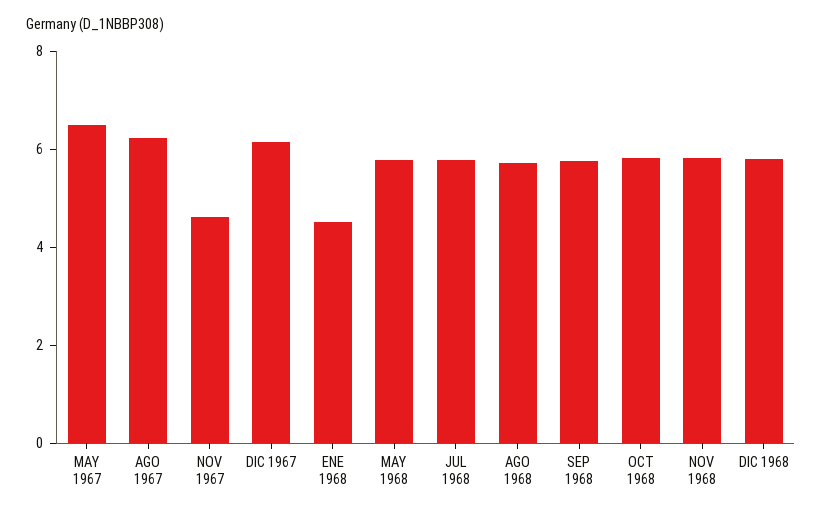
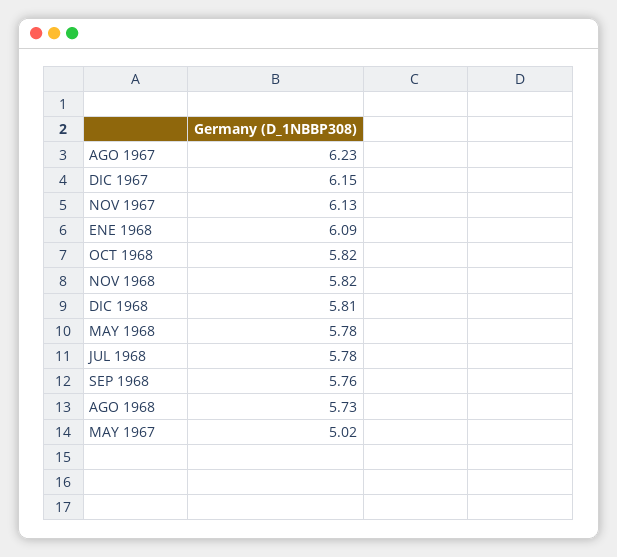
MAY 1967: 6.5 -> 5.02
NOV 1967: 4.5 -> 6.13
ENE 1968: 4.5 -> 6.09

